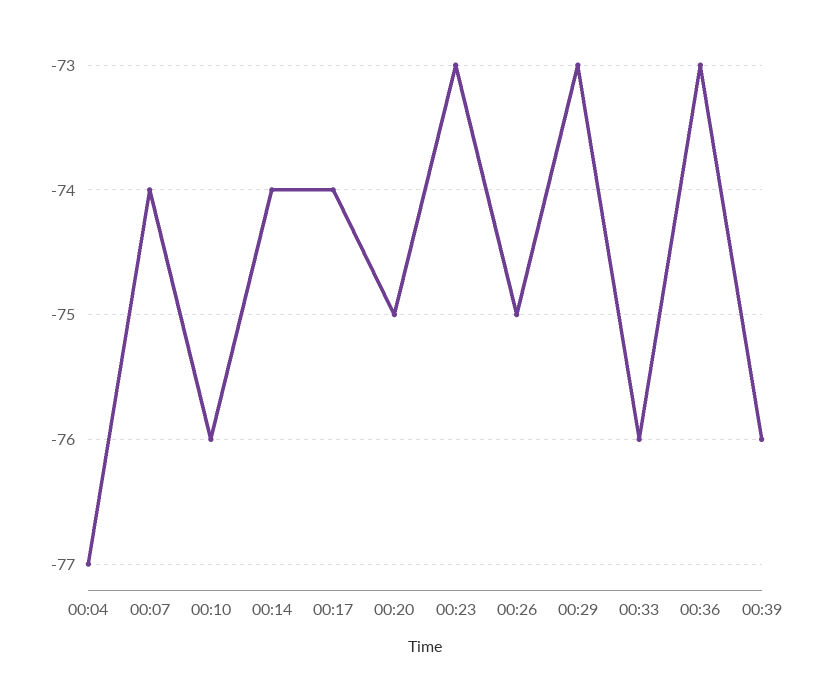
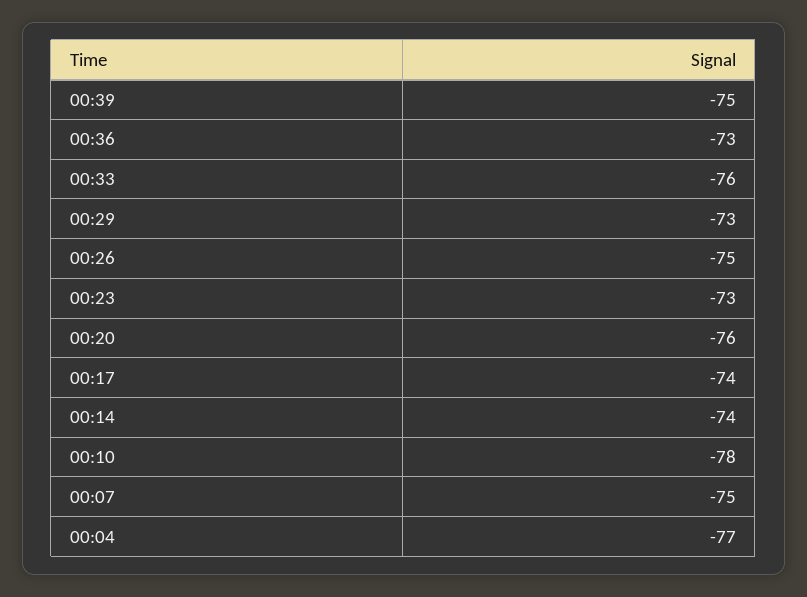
00:07: -74 -> -75
00:10: -76 -> -78
00:20: -75 -> -76
00:39: -76 -> -75

